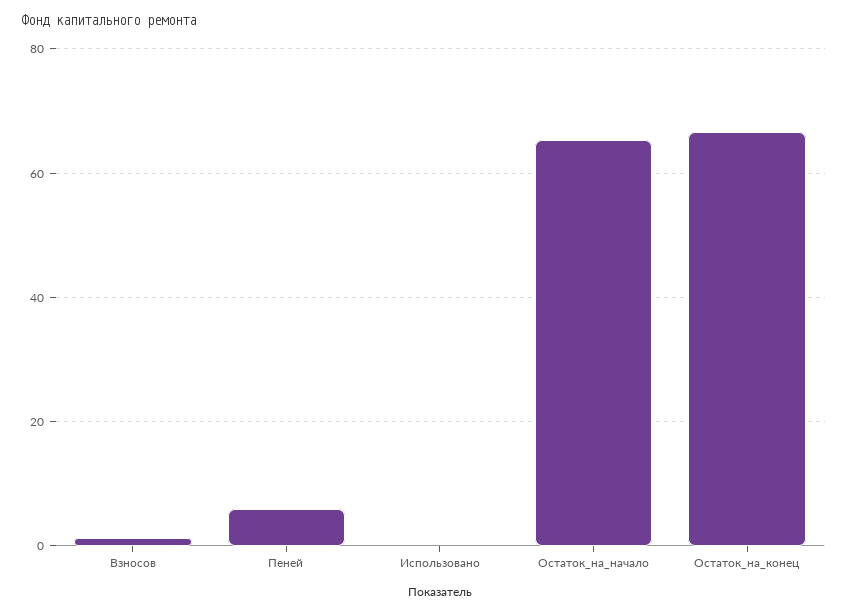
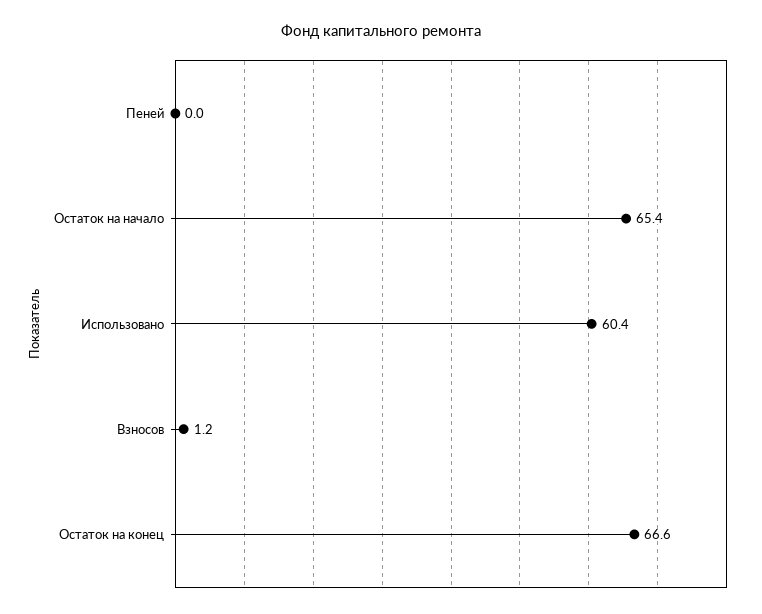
Пеней: 6 -> 0
Использовано: 0 -> 60.4

